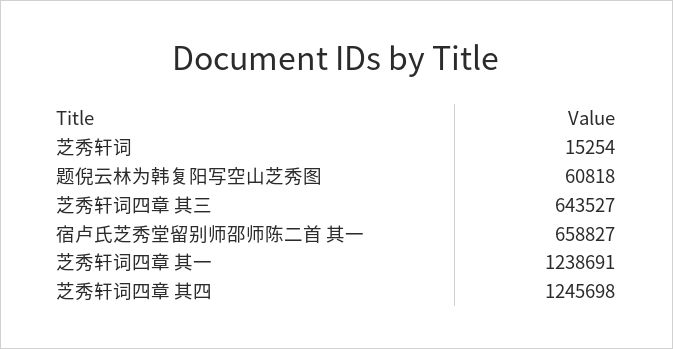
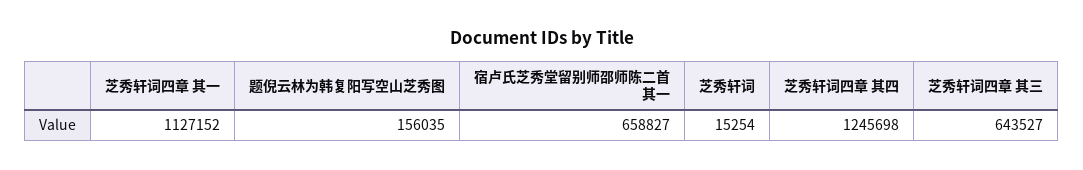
题倪云林为韩复阳写空山芝秀图: 60818 -> 156035
芝秀轩词四章 其一: 1238691 -> 1127152

